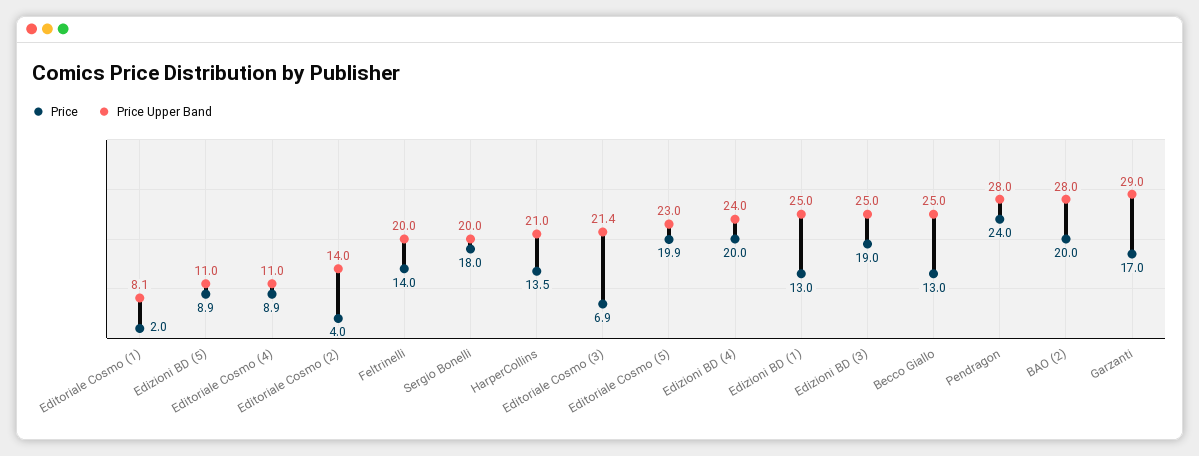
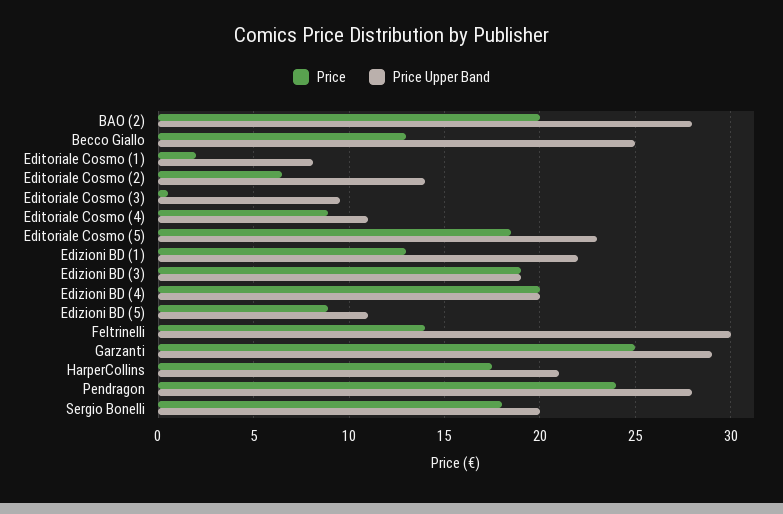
Price, Editoriale Cosmo (2): 4 -> 6.5
Price Upper Band, Feltrinelli: 20 -> 30
Price, HarperCollins: 13.5 -> 17.5
Price, Editoriale Cosmo (3): 6.9 -> 0.5
Price Upper Band, Editoriale Cosmo (3): 21.4 -> 9.5
Price, Editoriale Cosmo (5): 19.9 -> 18.5
Price Upper Band, Edizioni BD (4): 24 -> 20
Price Upper Band, Edizioni BD (1): 25 -> 22
Price Upper Band, Edizioni BD (3): 25 -> 19
Price, Garzanti: 17 -> 25

